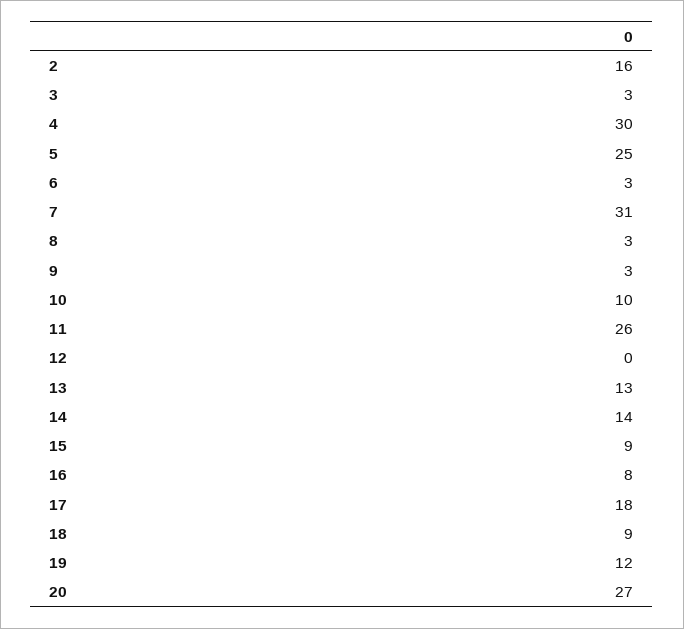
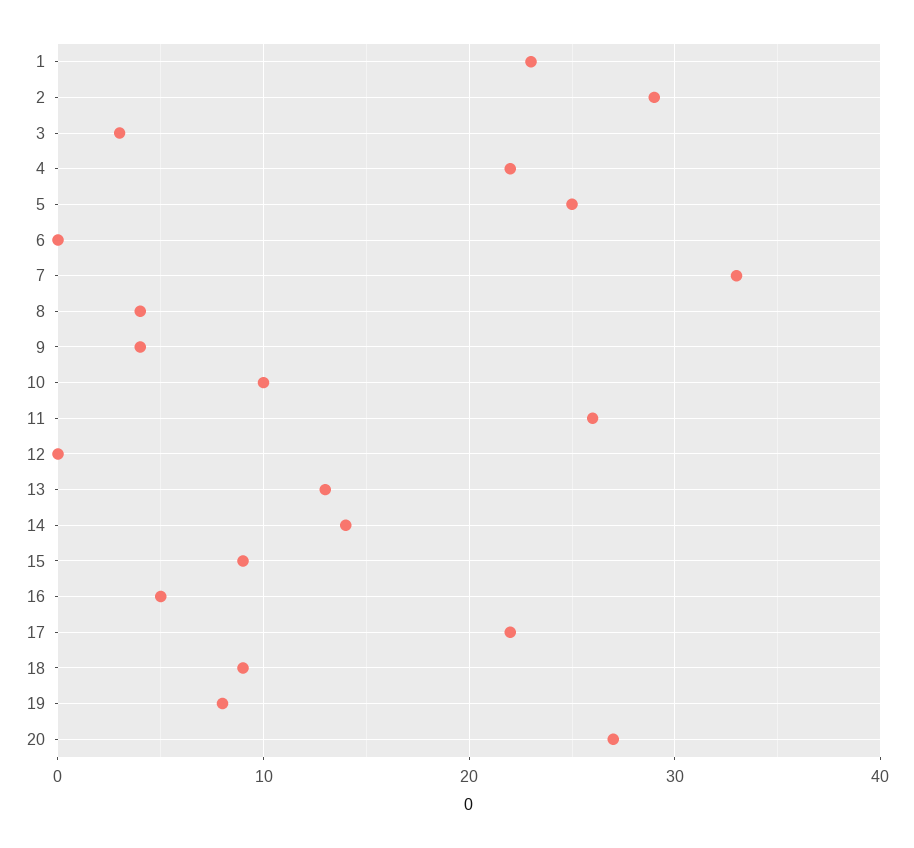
2: 16 -> 29
4: 30 -> 22
6: 3 -> 0
7: 31 -> 33
8: 3 -> 4
9: 3 -> 4
16: 8 -> 5
17: 18 -> 22
19: 12 -> 8
1: none -> 23

